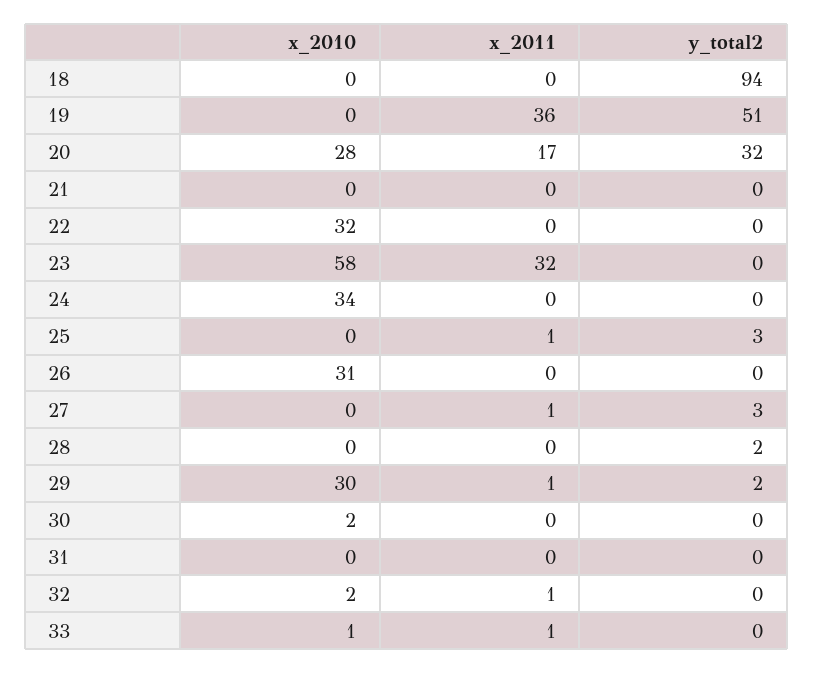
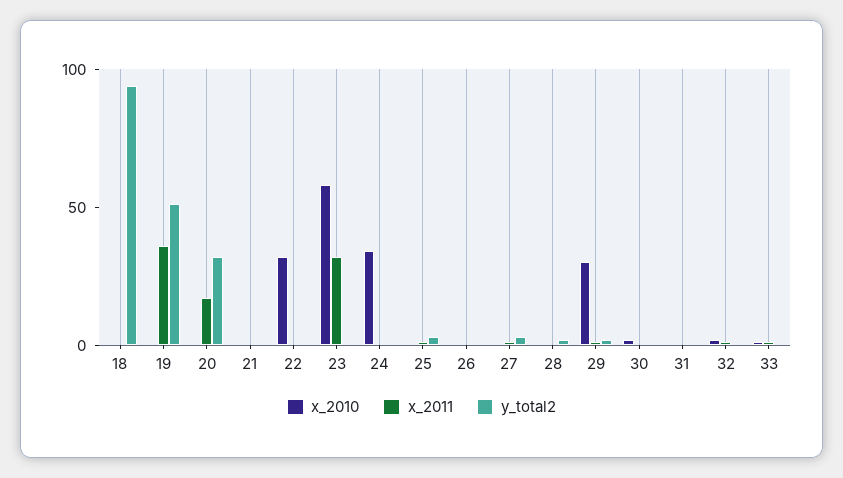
x_2010, 20: 28 -> 0
x_2010, 26: 31 -> 0

